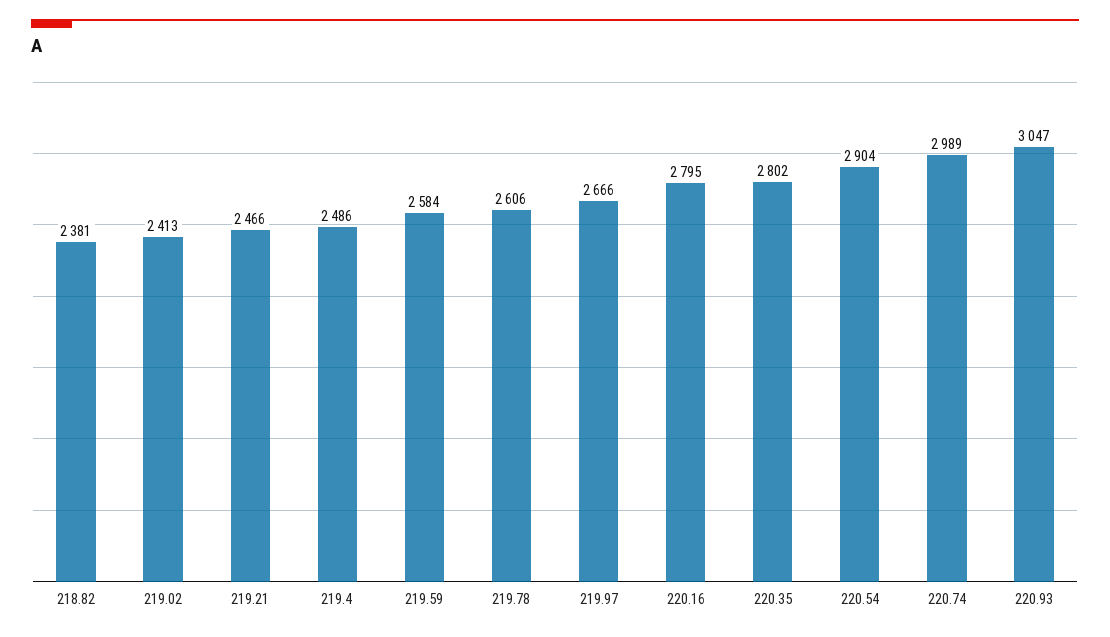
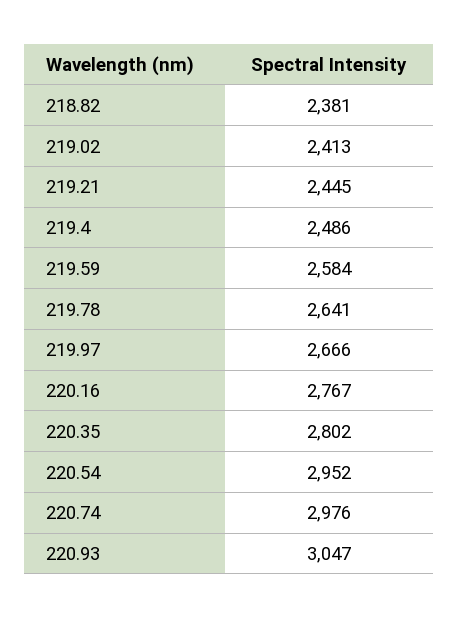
219.21: 2466 -> 2445
219.78: 2606 -> 2641
220.16: 2795 -> 2767
220.54: 2904 -> 2952
220.74: 2989 -> 2976

